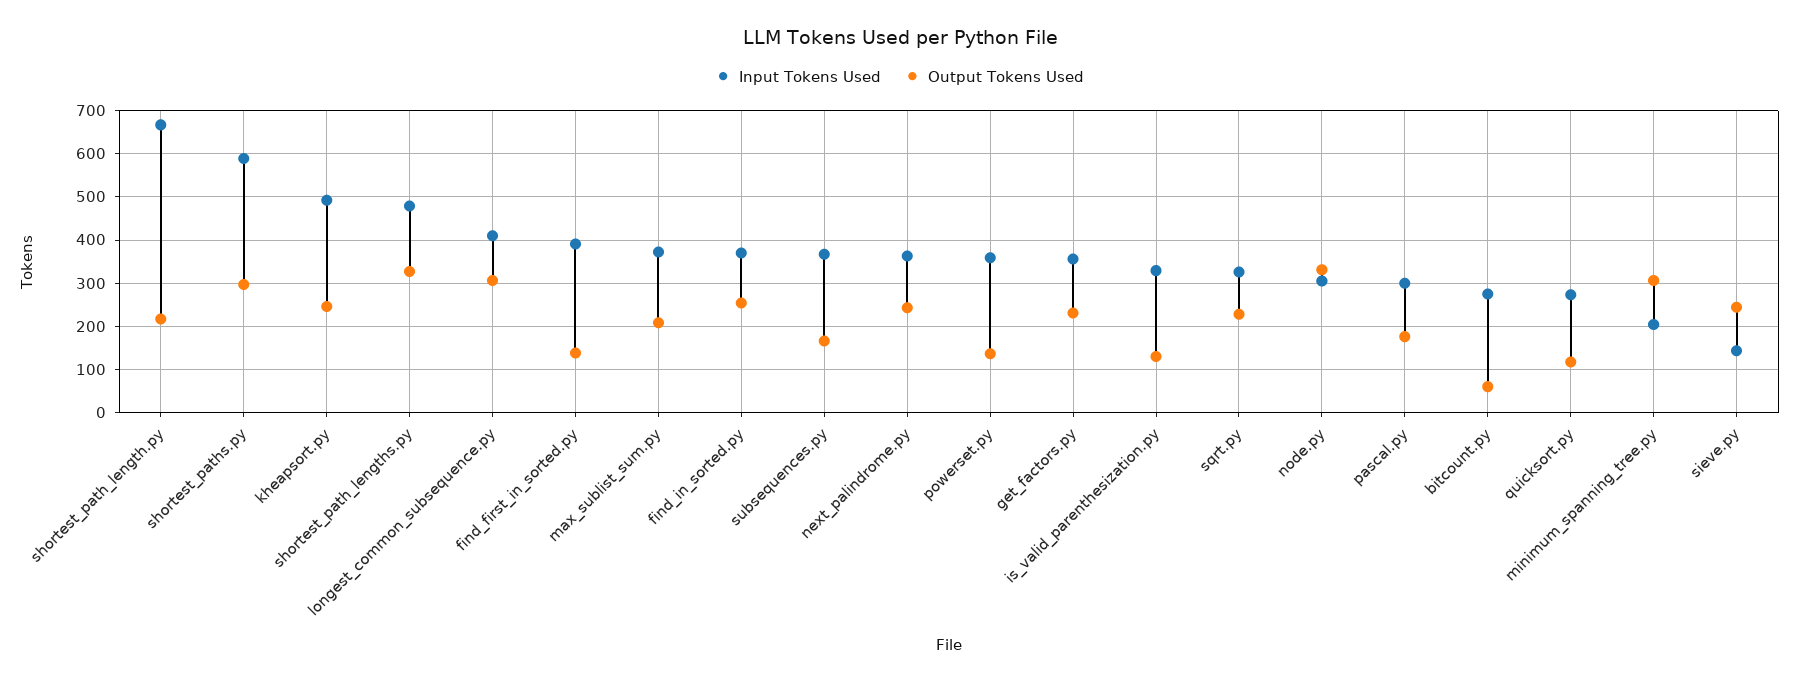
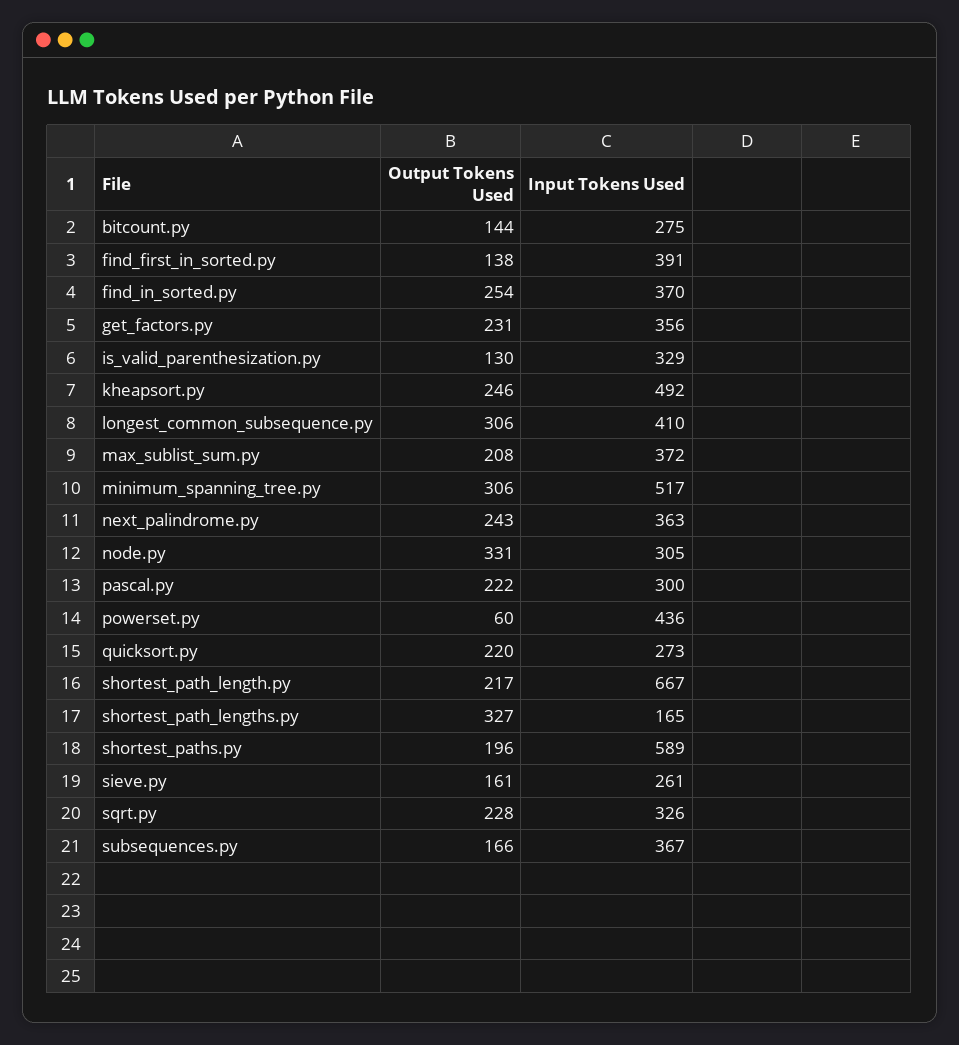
Output Tokens Used, shortest_paths.py: 300 -> 196
Input Tokens Used, shortest_path_lengths.py: 480 -> 165
Input Tokens Used, powerset.py: 360 -> 436
Output Tokens Used, powerset.py: 140 -> 60
Output Tokens Used, pascal.py: 180 -> 222
Output Tokens Used, bitcount.py: 60 -> 144
Output Tokens Used, quicksort.py: 120 -> 220
Input Tokens Used, minimum_spanning_tree.py: 200 -> 517
Input Tokens Used, sieve.py: 140 -> 261
Output Tokens Used, sieve.py: 240 -> 161

